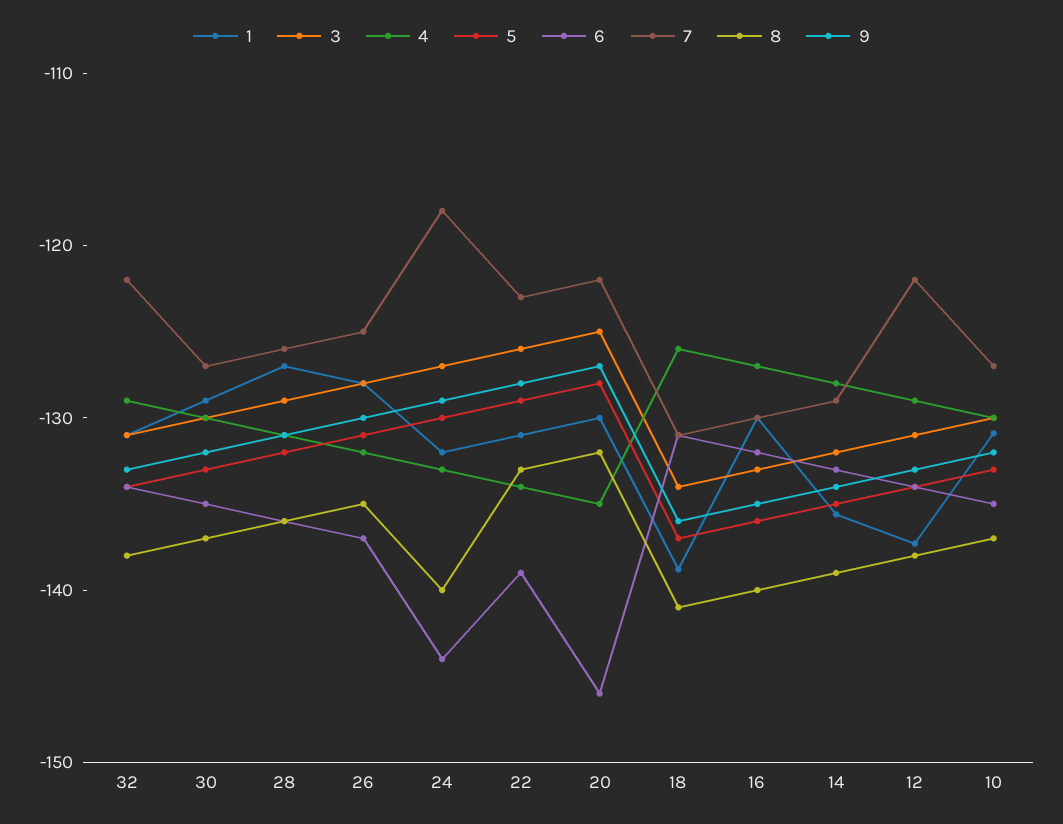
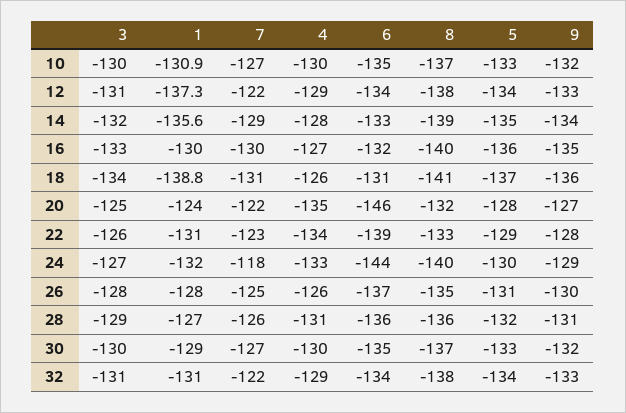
4, 26: -132 -> -126
1, 20: -130 -> -124

